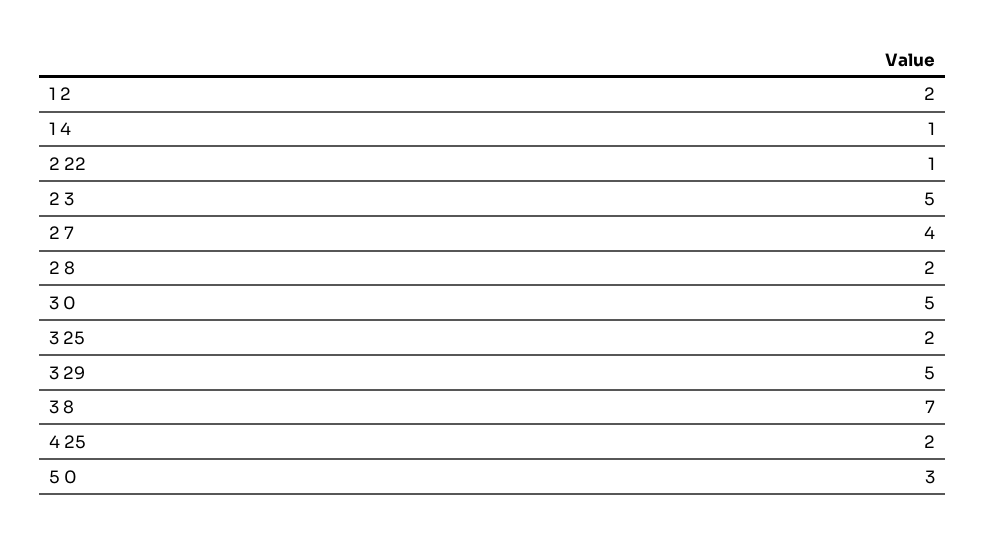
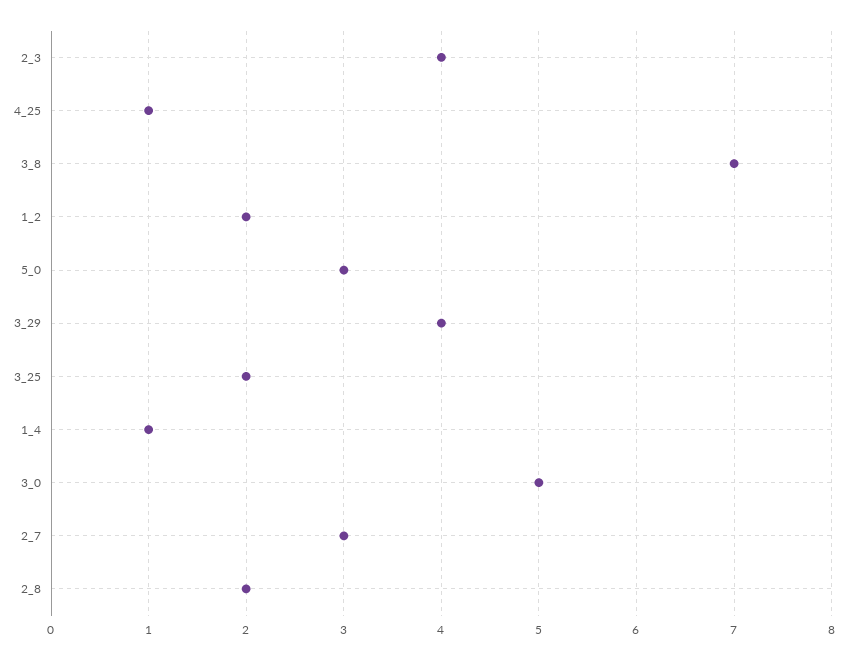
2 22: 1 -> none
2 3: 5 -> 4
2 7: 4 -> 3
3 29: 5 -> 4
4 25: 2 -> 1

